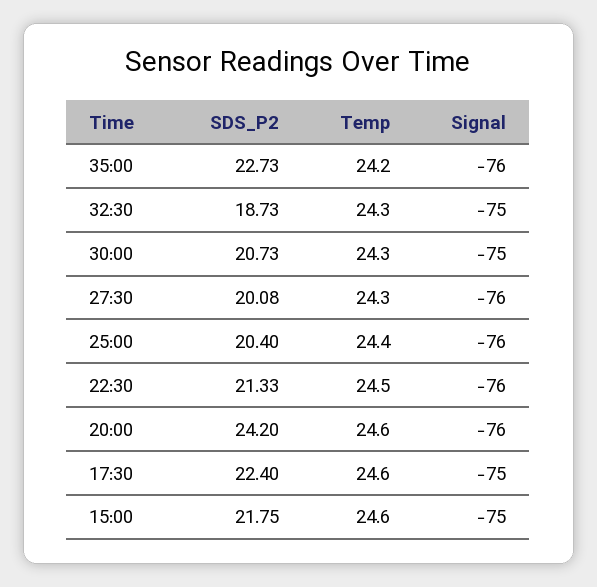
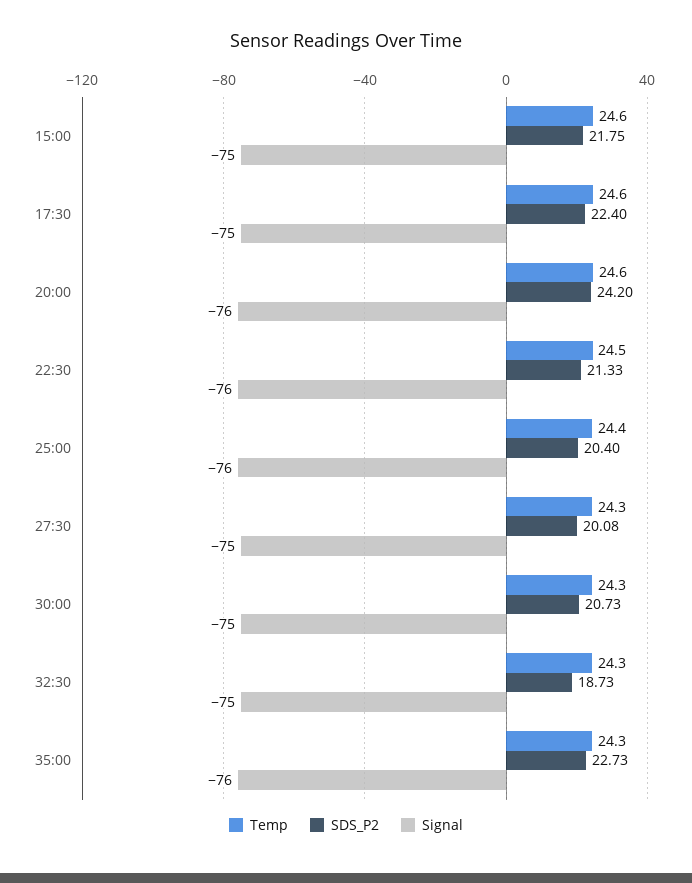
Temp, 35:00: 24.2 -> 24.3
Signal, 27:30: -76 -> -75

